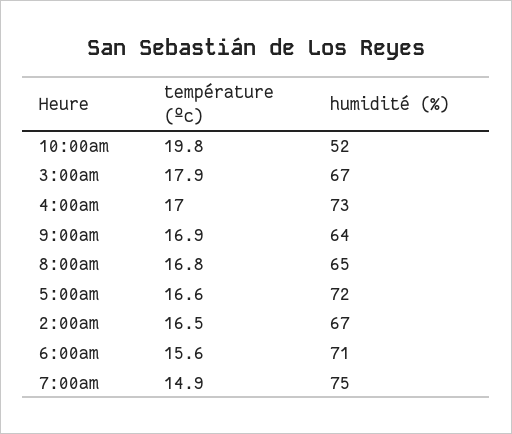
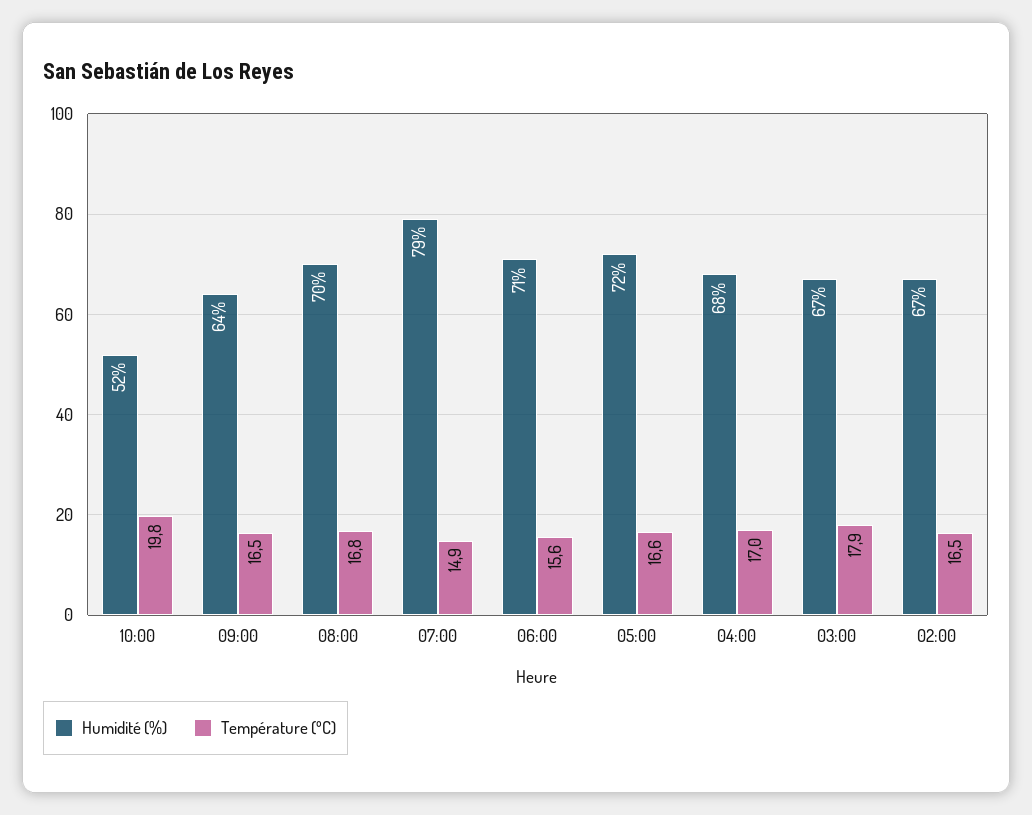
humidité (%), 4:00am: 73 -> 68
température (ºc), 9:00am: 16.9 -> 16.5
humidité (%), 8:00am: 65 -> 70
humidité (%), 7:00am: 75 -> 79

